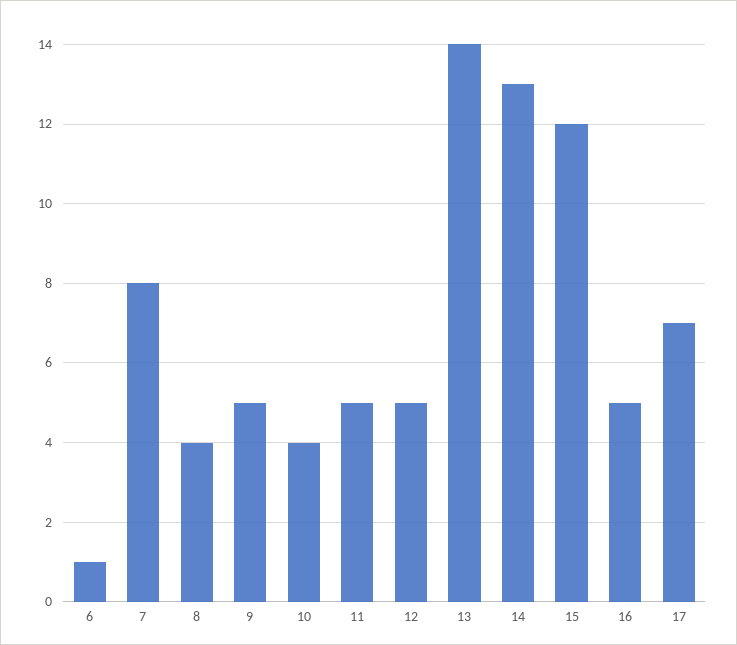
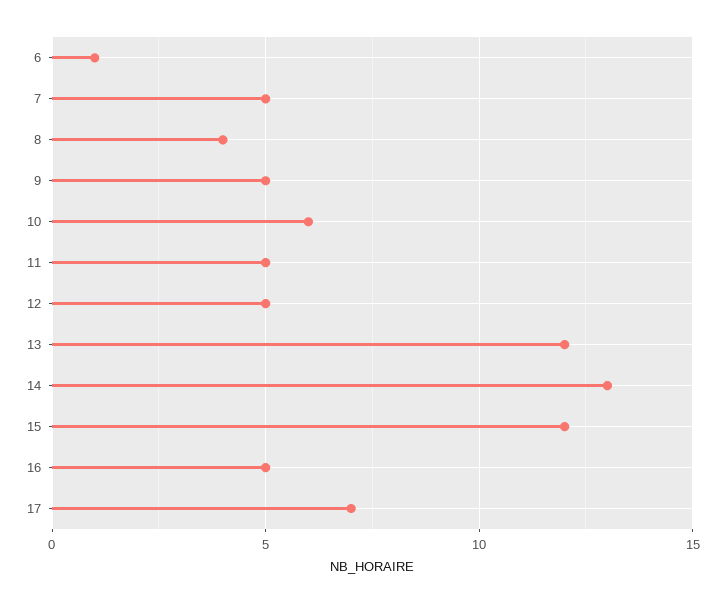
7: 8 -> 5
10: 4 -> 6
13: 14 -> 12

